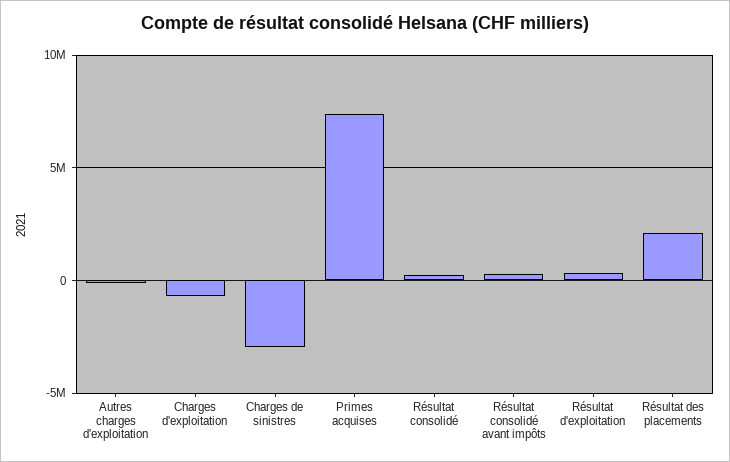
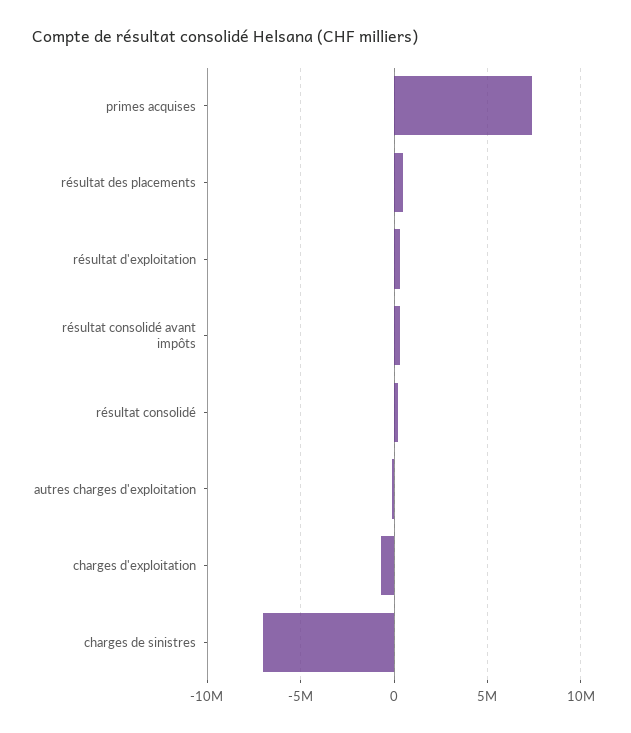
Charges de sinistres: -3000000 -> -7000000
Résultat des placements: 2000000 -> 500000

